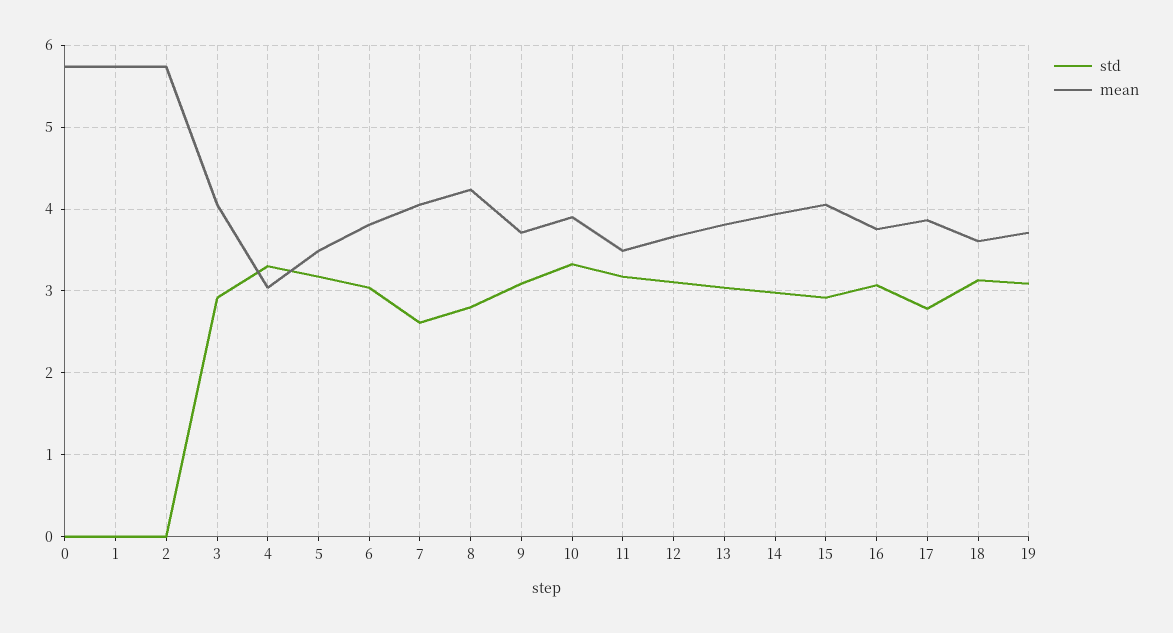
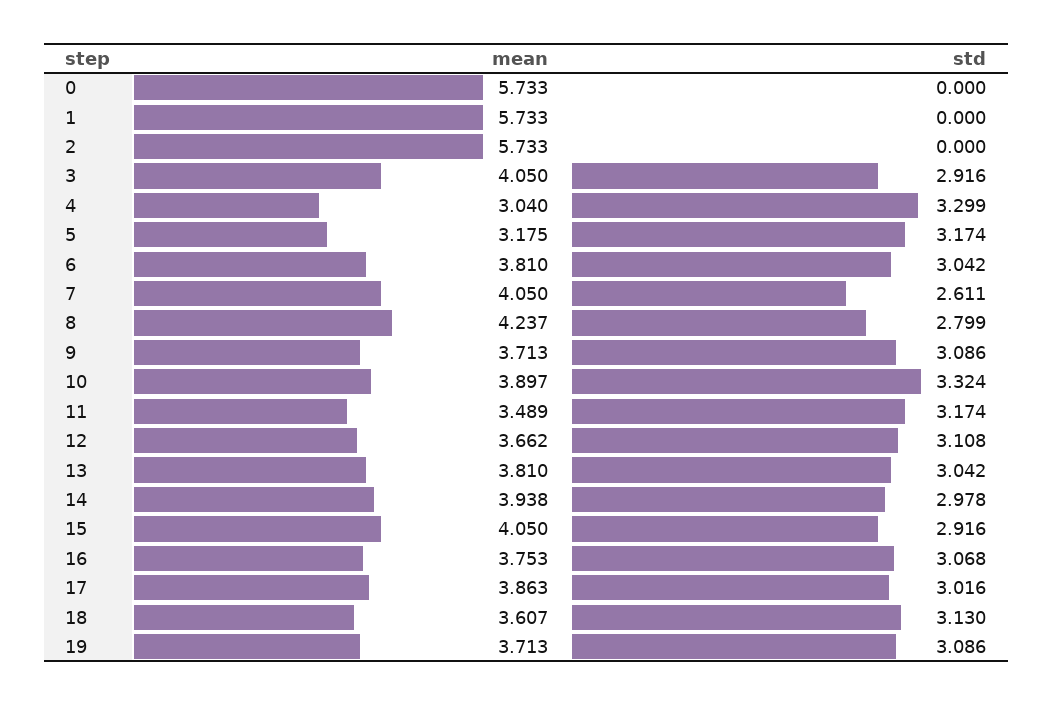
mean, 5: 3.5 -> 3.175
std, 17: 2.8 -> 3.016

